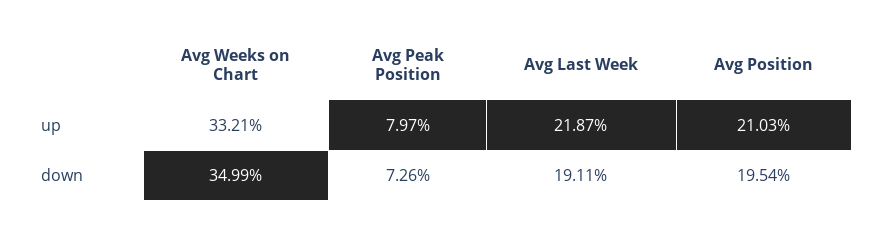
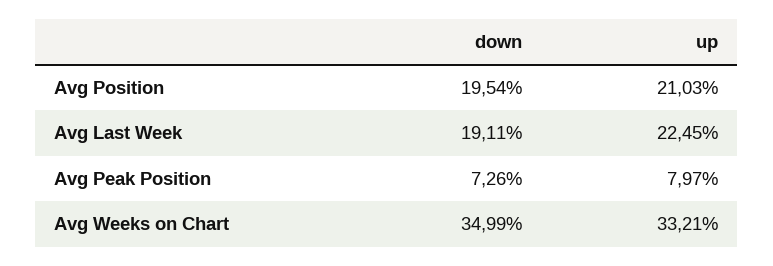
Avg Last Week, up: 21.87 -> 22.45

